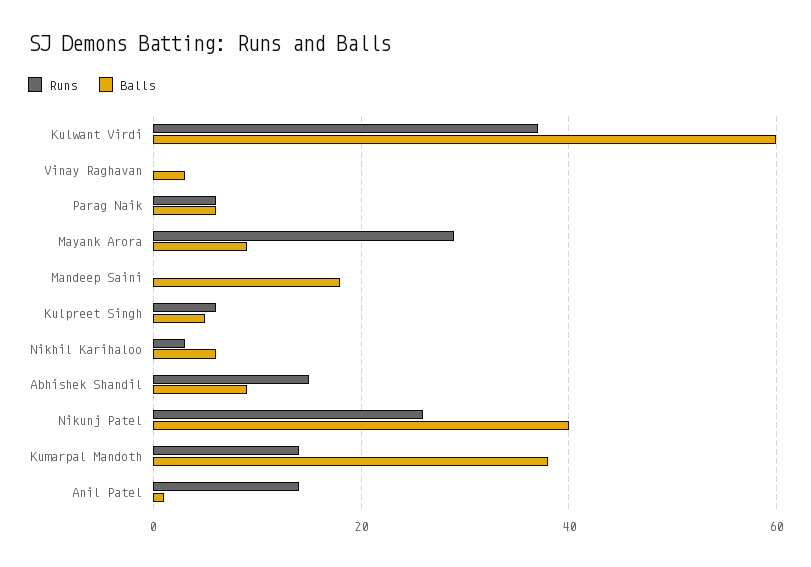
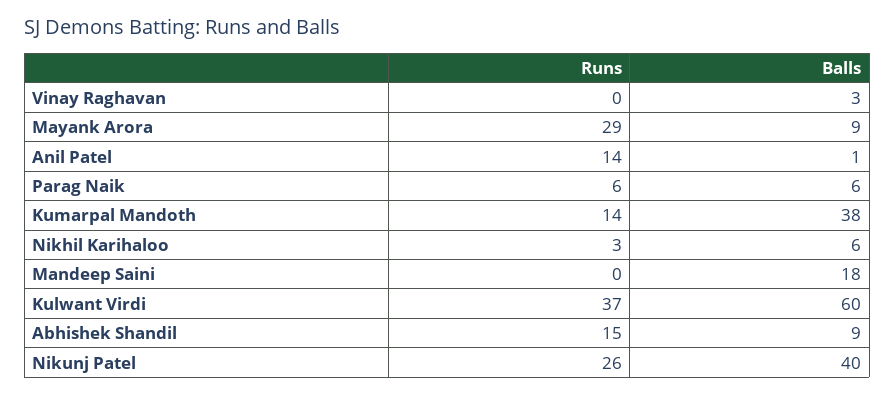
Runs, Kulpreet Singh: 5 -> none
Balls, Kulpreet Singh: 5 -> none

